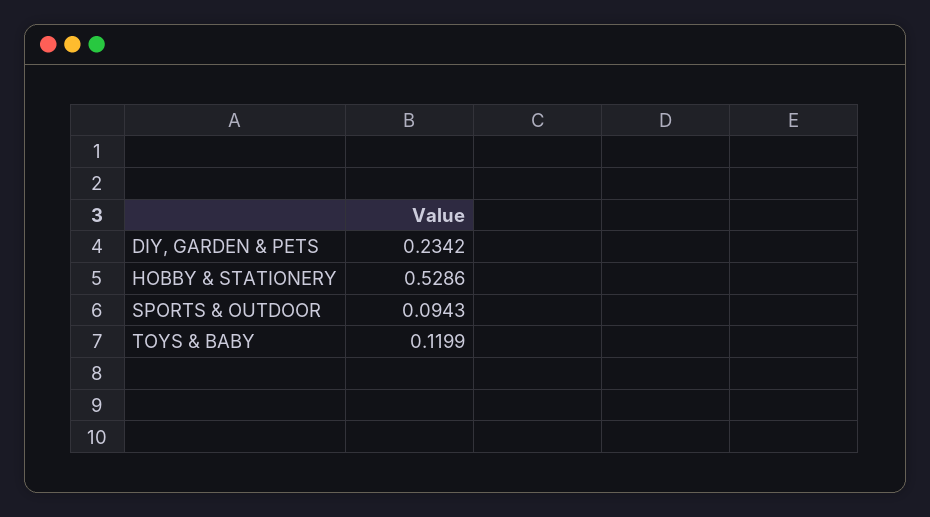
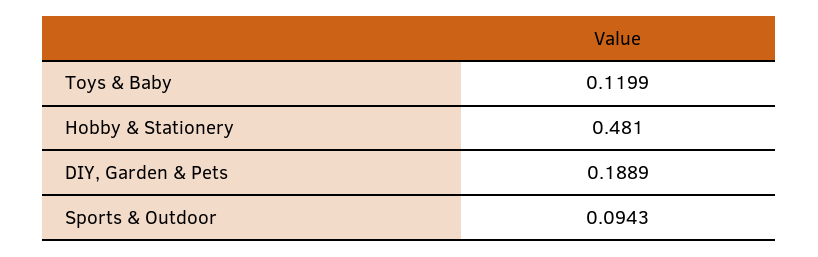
DIY, GARDEN & PETS: 0.2342 -> 0.1889
HOBBY & STATIONERY: 0.5286 -> 0.481

